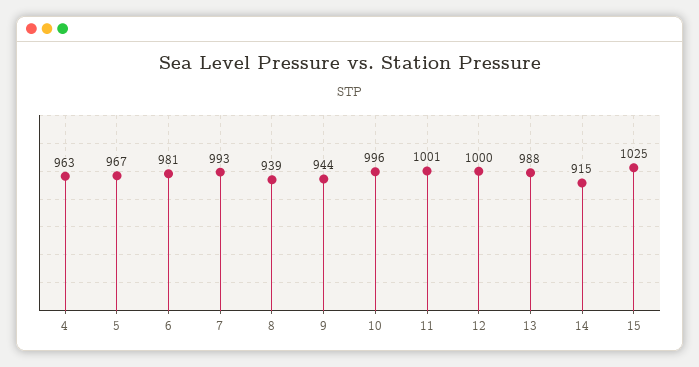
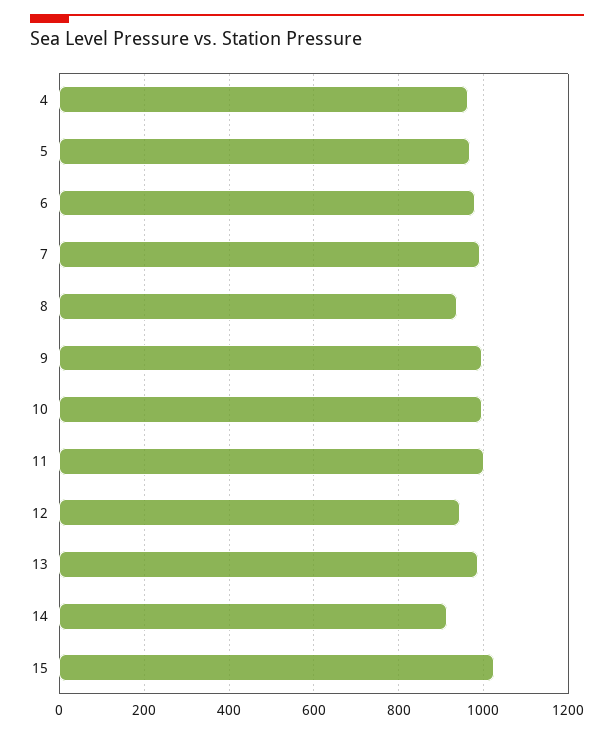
9: 944 -> 1000
12: 1000 -> 940

